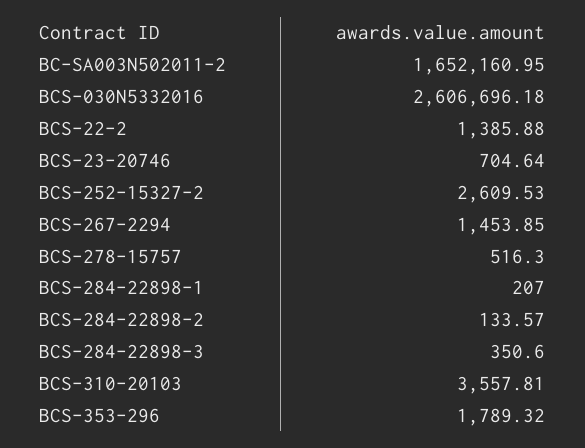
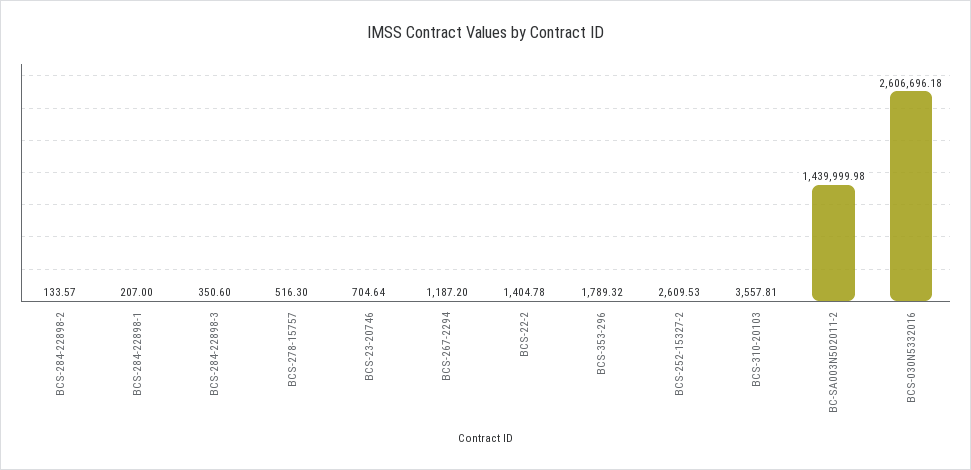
BC-SA003N502011-2: 1652160.95 -> 1439999.98
BCS-22-2: 1385.88 -> 1404.78
BCS-267-2294: 1453.85 -> 1187.2

